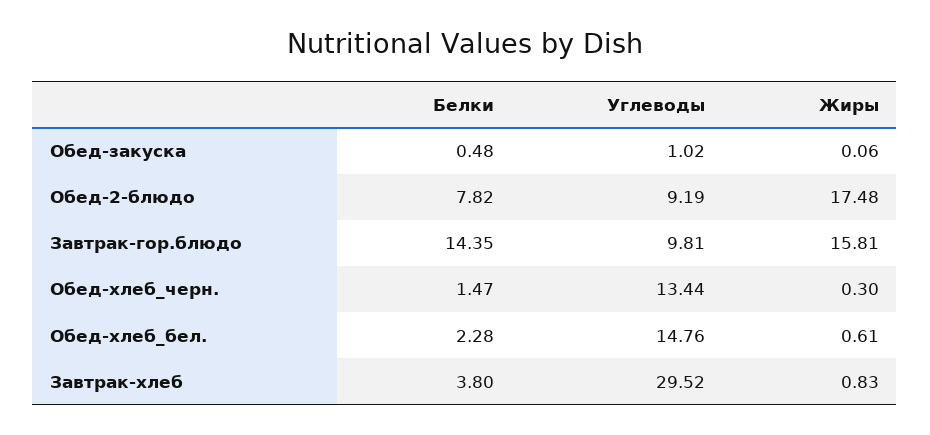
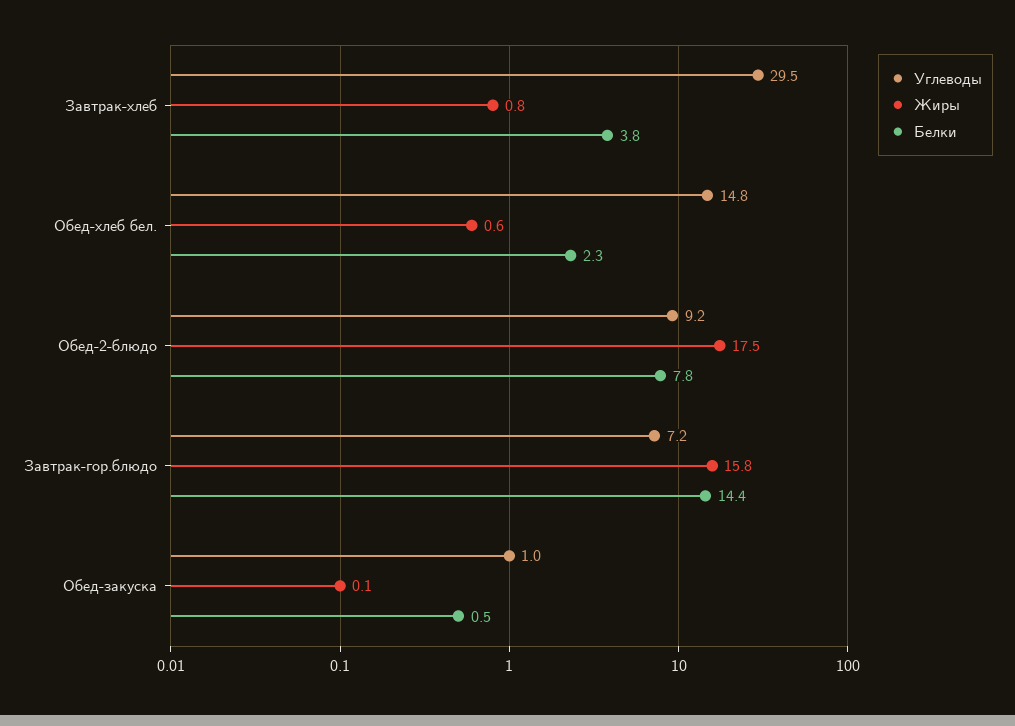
Углеводы, Завтрак-гор.блюдо: 9.81 -> 7.2
Белки, Обед-хлеб_черн.: 1.47 -> none
Углеводы, Обед-хлеб_черн.: 13.44 -> none
Жиры, Обед-хлеб_черн.: 0.3 -> none

